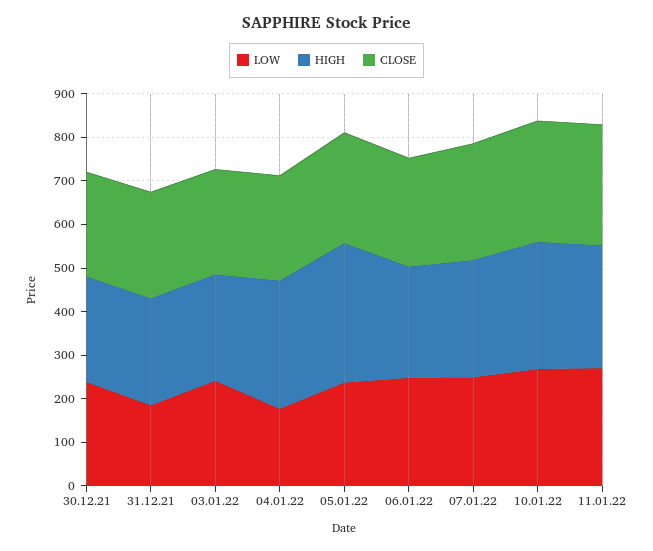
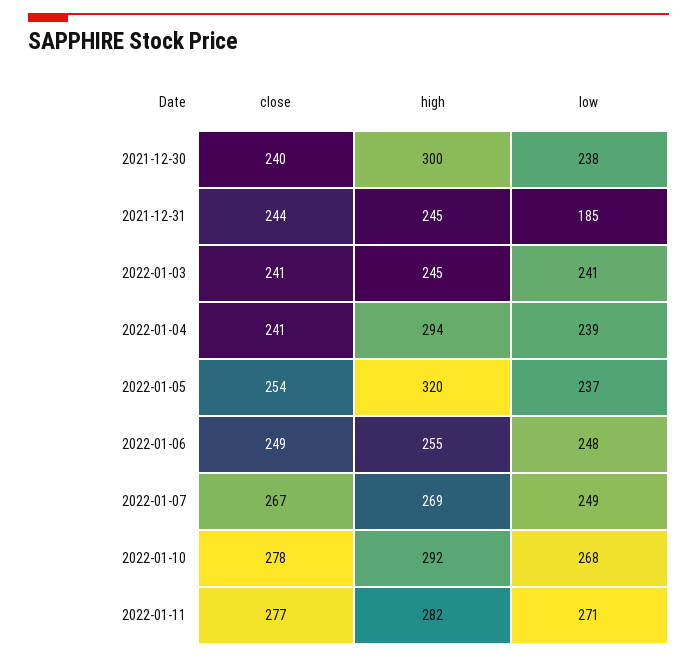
HIGH, 30.12.21: 240 -> 300
LOW, 04.01.22: 180 -> 239

